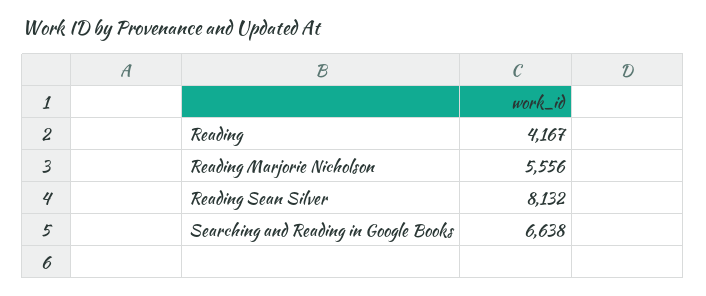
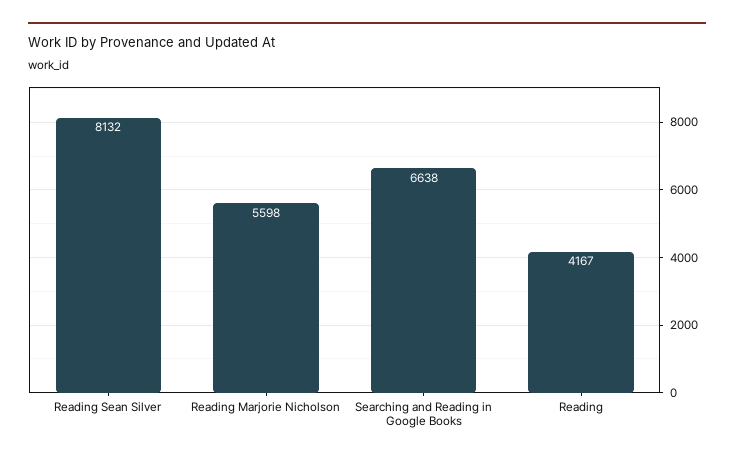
Reading Marjorie Nicholson: 5556 -> 5598

